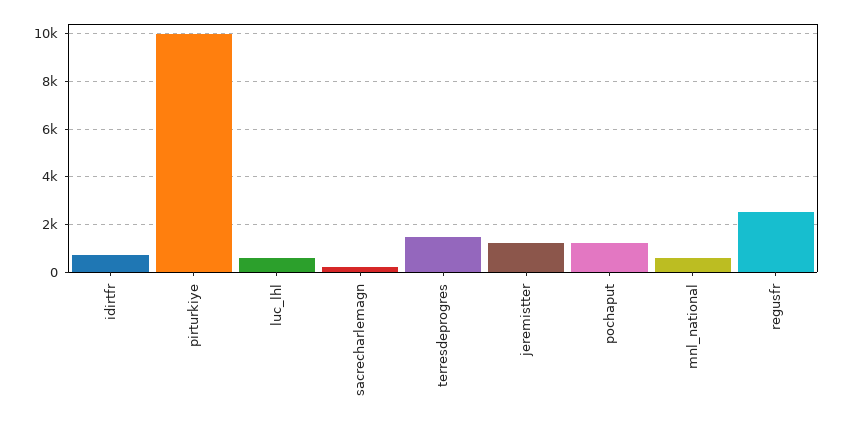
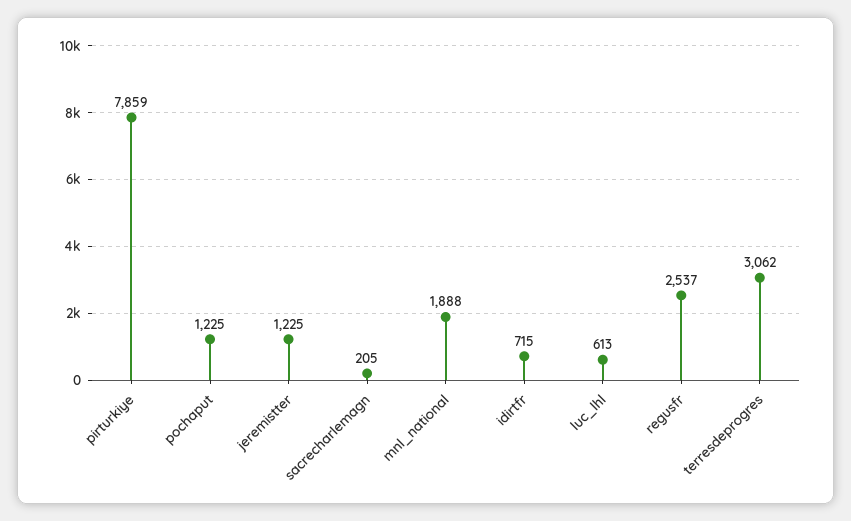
pirturkiye: 10000 -> 7859
terresdeprogres: 1500 -> 3062
mnl_national: 500 -> 1888

